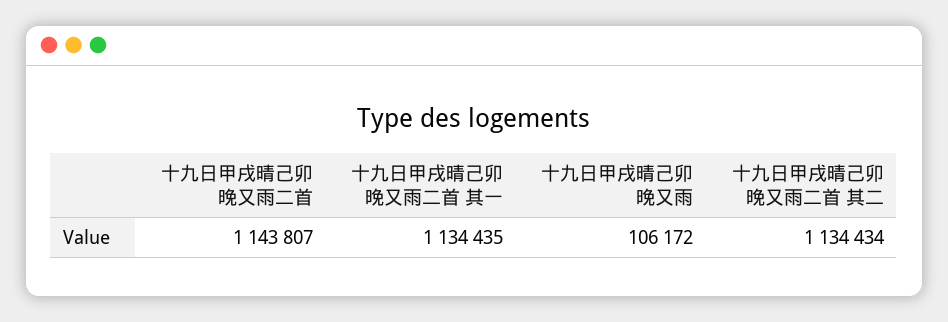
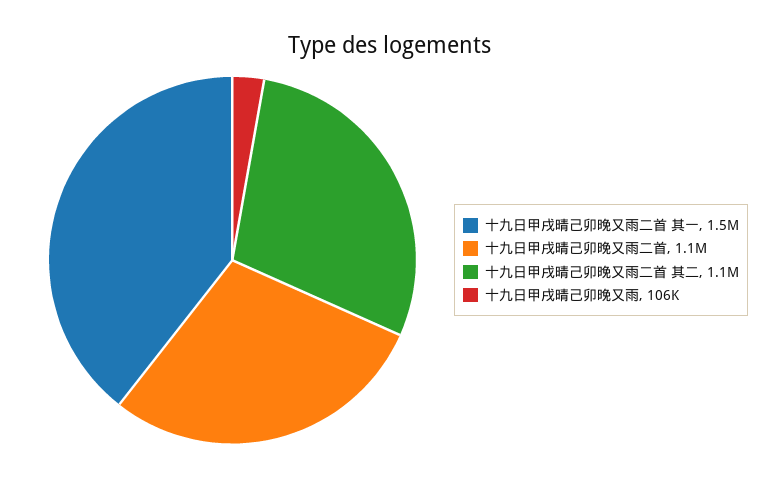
十九日甲戌晴己卯晚又雨二首 其一: 1134435 -> 1500000

